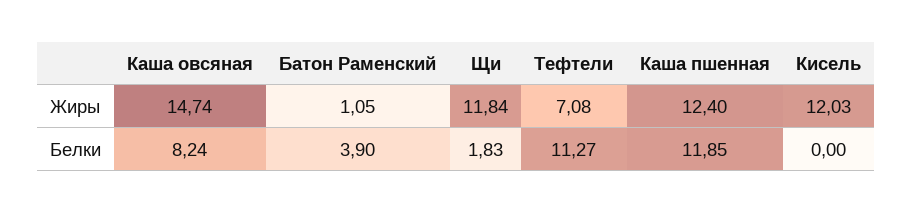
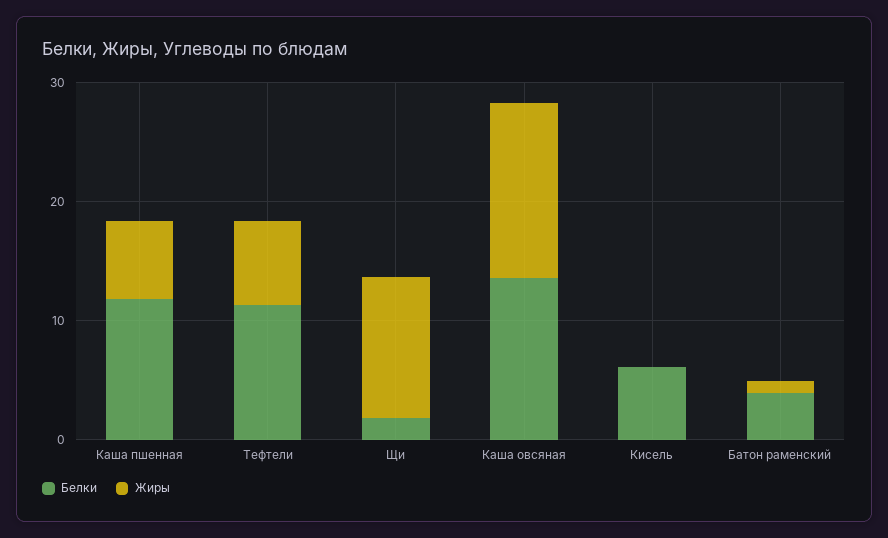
Жиры, Каша пшенная: 12.4 -> 6
Жиры, Кисель: 12.03 -> 0
Белки, Каша овсяная: 8.24 -> 14
Белки, Кисель: 0 -> 6

